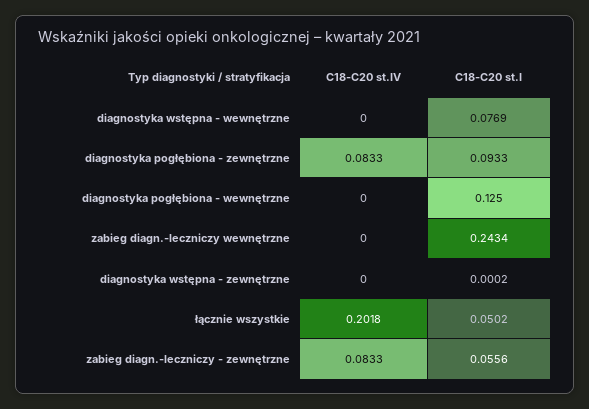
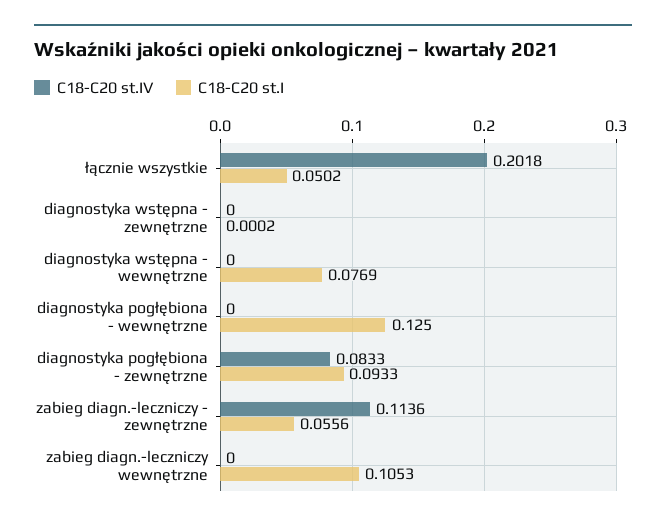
C18-C20 st.I, zabieg diagn.-leczniczy wewnętrzne: 0.2434 -> 0.1053
C18-C20 st.IV, zabieg diagn.-leczniczy - zewnętrzne: 0.0833 -> 0.1136

